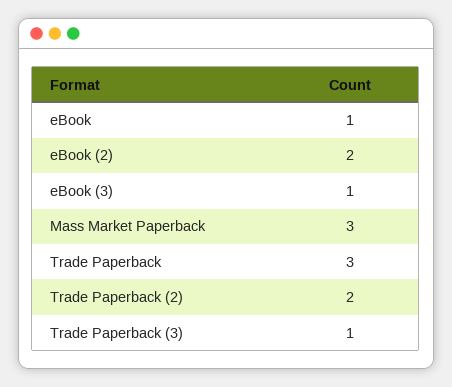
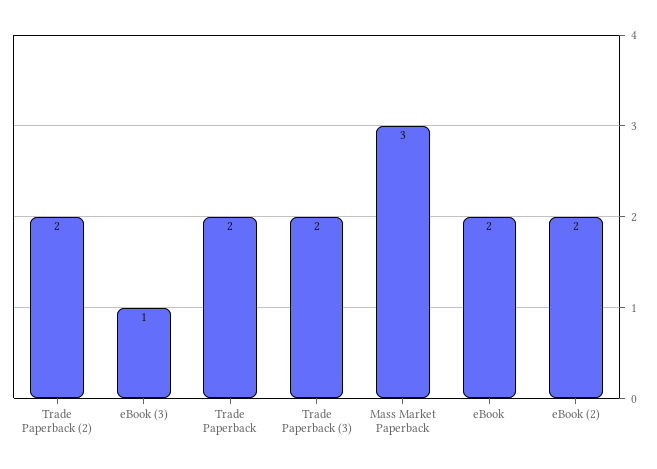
eBook: 1 -> 2
Trade Paperback: 3 -> 2
Trade Paperback (3): 1 -> 2

